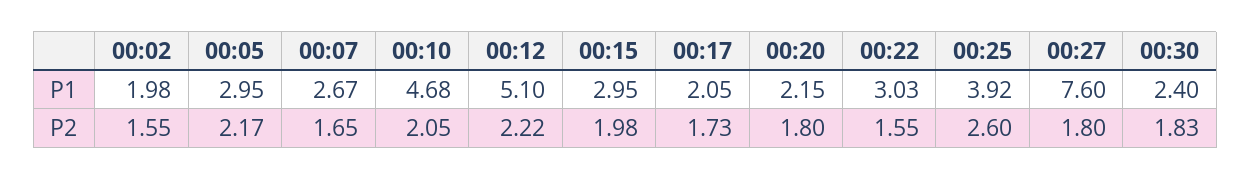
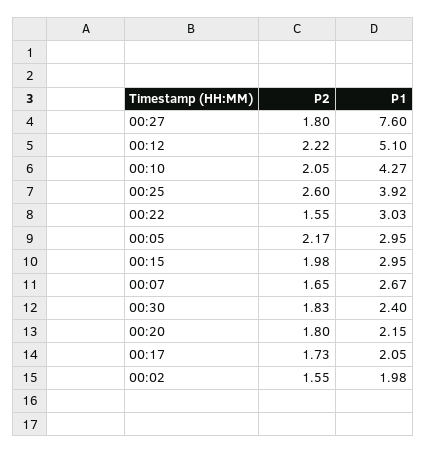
00:10, P1: 4.68 -> 4.27

